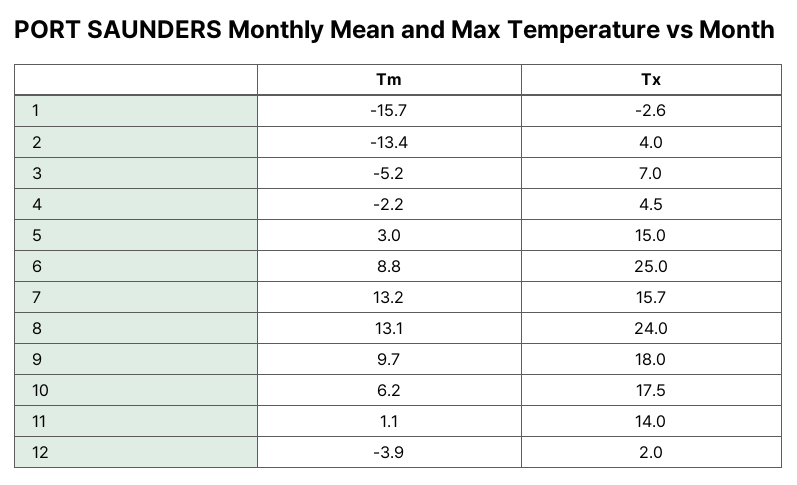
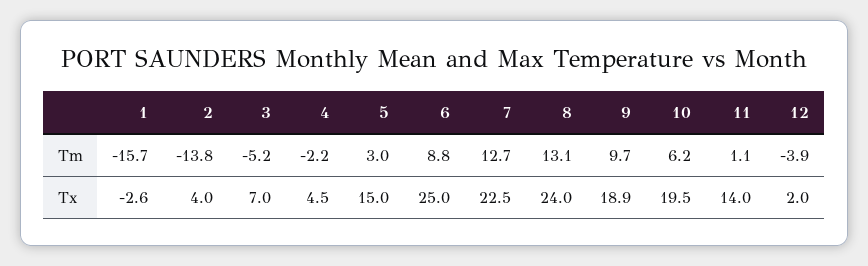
Tm, 2: -13.4 -> -13.8
Tm, 7: 13.2 -> 12.7
Tx, 7: 15.7 -> 22.5
Tx, 9: 18 -> 18.9
Tx, 10: 17.5 -> 19.5

